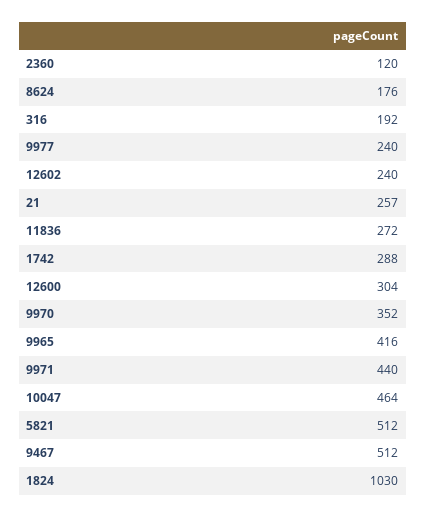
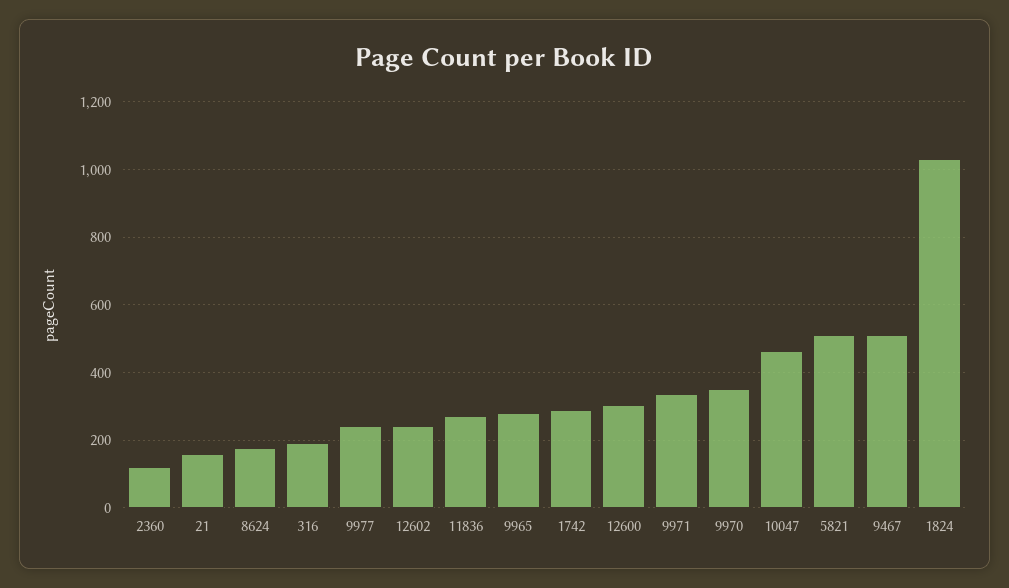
21: 257 -> 160
9965: 416 -> 280
9971: 440 -> 340

